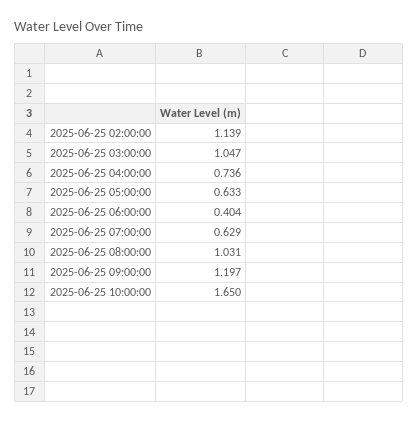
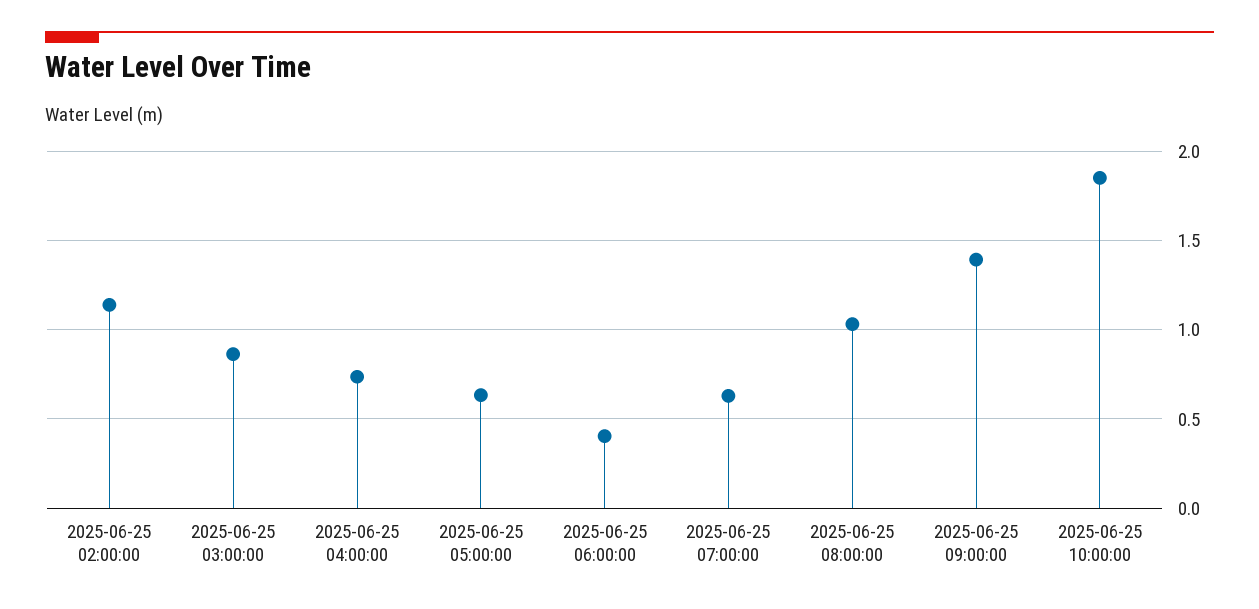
2025-06-25 03:00:00: 1.047 -> 0.85
2025-06-25 09:00:00: 1.197 -> 1.4
2025-06-25 10:00:00: 1.65 -> 1.85

